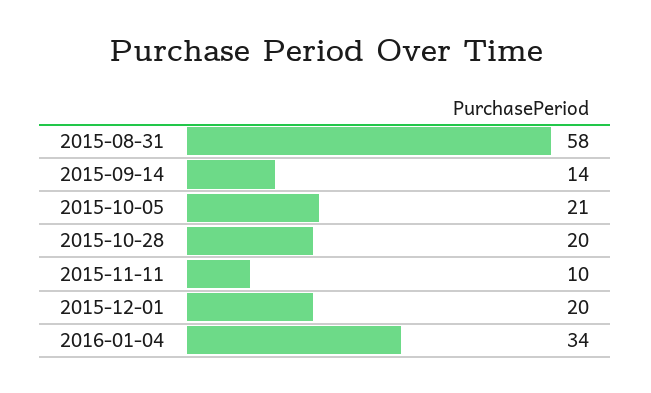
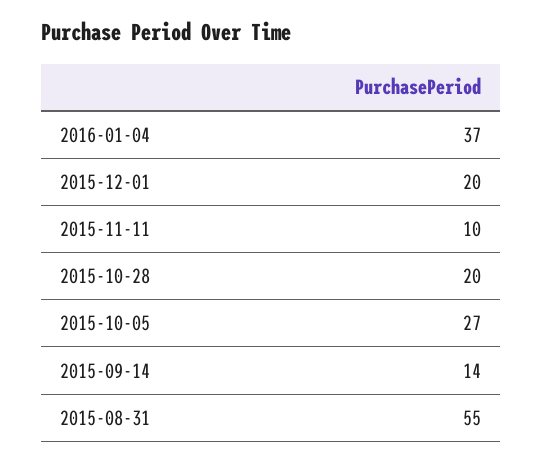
2015-08-31: 58 -> 55
2015-10-05: 21 -> 27
2016-01-04: 34 -> 37

